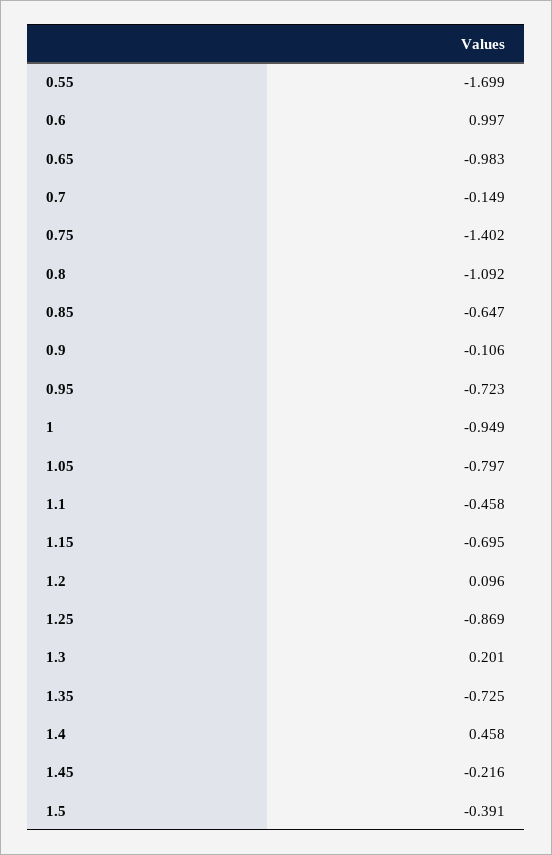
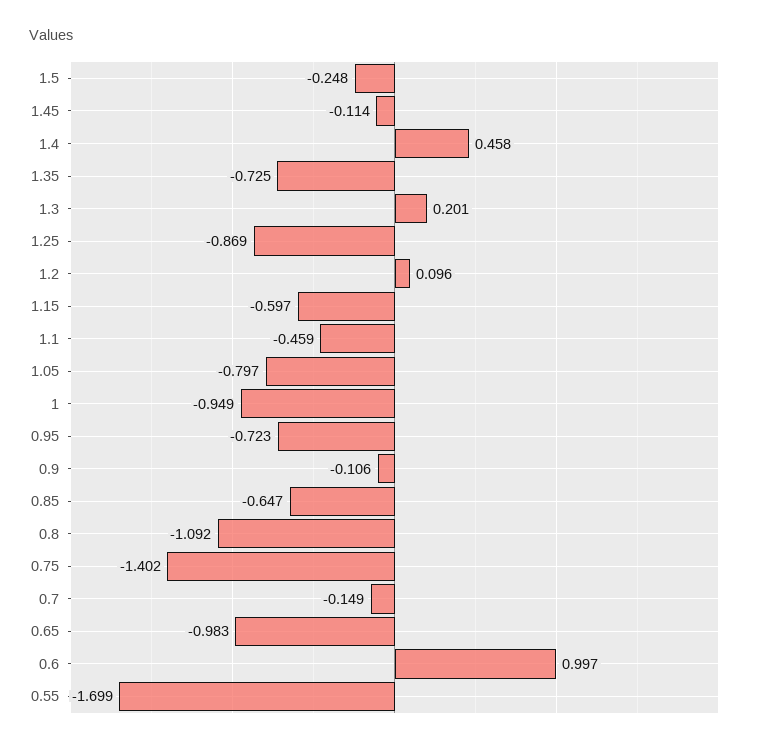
1.1: -0.458 -> -0.459
1.15: -0.695 -> -0.597
1.45: -0.216 -> -0.114
1.5: -0.391 -> -0.248

